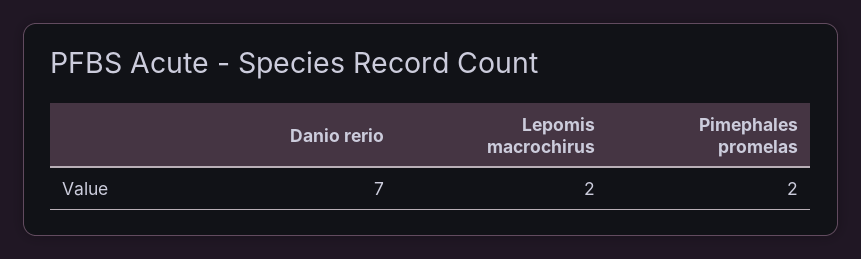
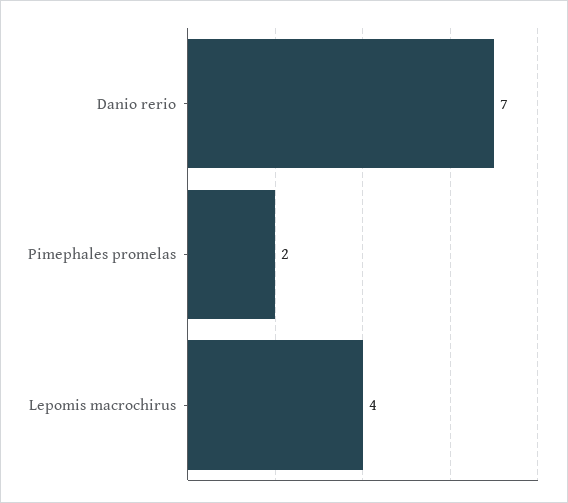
Lepomis macrochirus: 2 -> 4

